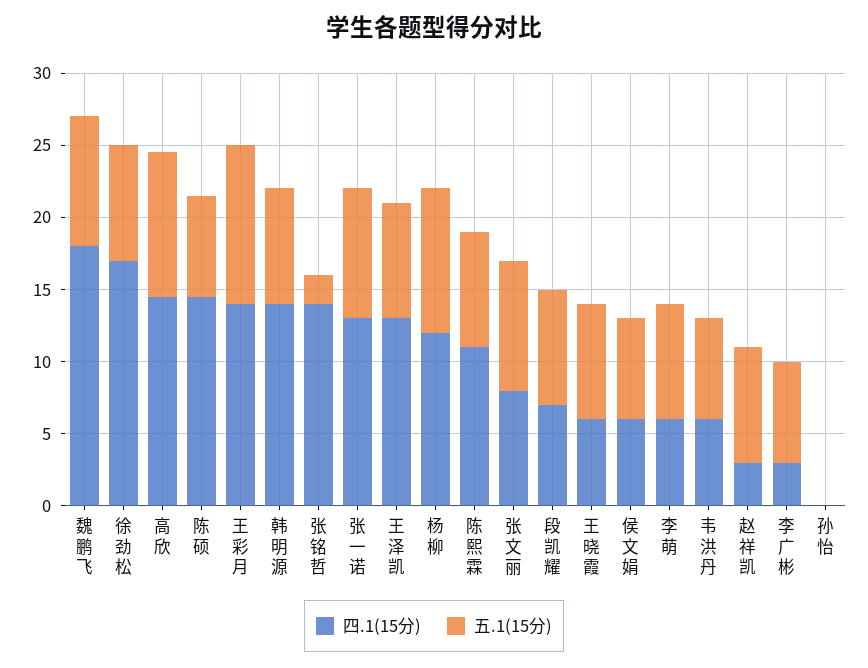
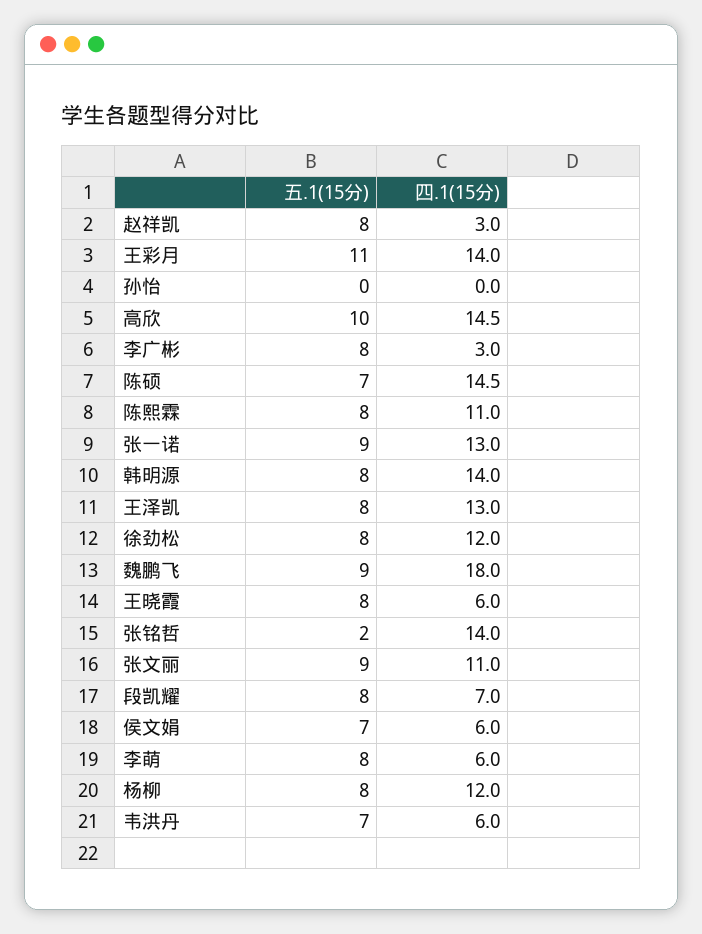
四.1(15分), 徐劲松: 17 -> 12
五.1(15分), 杨柳: 10 -> 8
四.1(15分), 张文丽: 8 -> 11
五.1(15分), 李广彬: 7 -> 8

